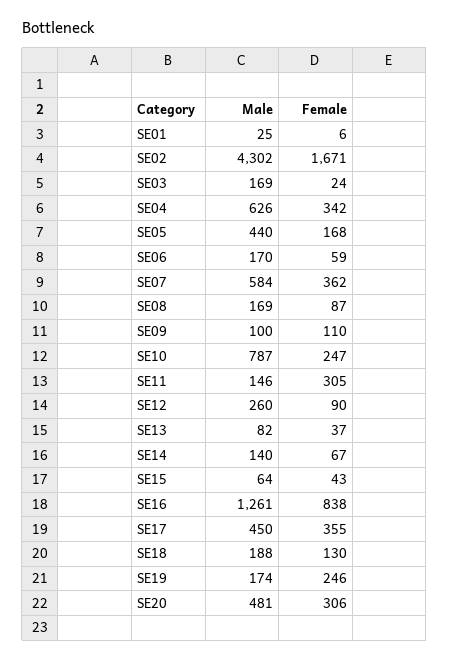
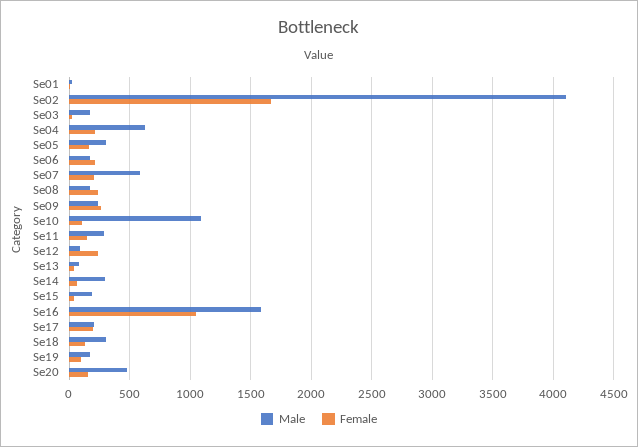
Male, SE02: 4302 -> 4100
Female, SE04: 342 -> 200
Male, SE05: 440 -> 300
Female, SE06: 59 -> 200
Female, SE07: 362 -> 200
Female, SE08: 87 -> 250
Male, SE09: 100 -> 250
Female, SE09: 110 -> 250
Male, SE10: 787 -> 1100
Female, SE10: 247 -> 100
Male, SE11: 146 -> 300
Female, SE11: 305 -> 150
Male, SE12: 260 -> 100
Female, SE12: 90 -> 250
Male, SE14: 140 -> 300
Male, SE15: 64 -> 200
Male, SE16: 1261 -> 1600
Female, SE16: 838 -> 1050
Male, SE17: 450 -> 200
Female, SE17: 355 -> 200
Male, SE18: 188 -> 300
Female, SE19: 246 -> 100
Female, SE20: 306 -> 150

